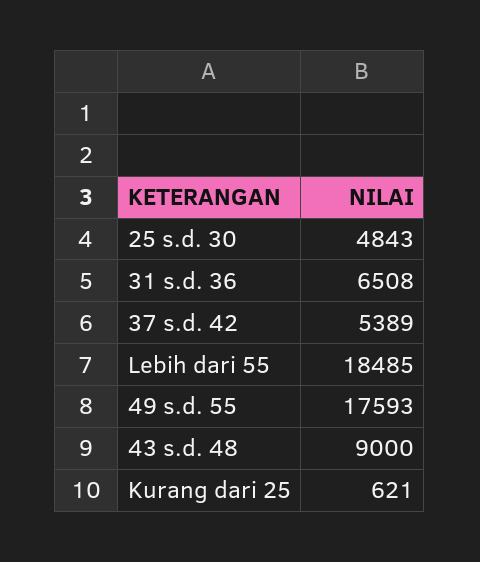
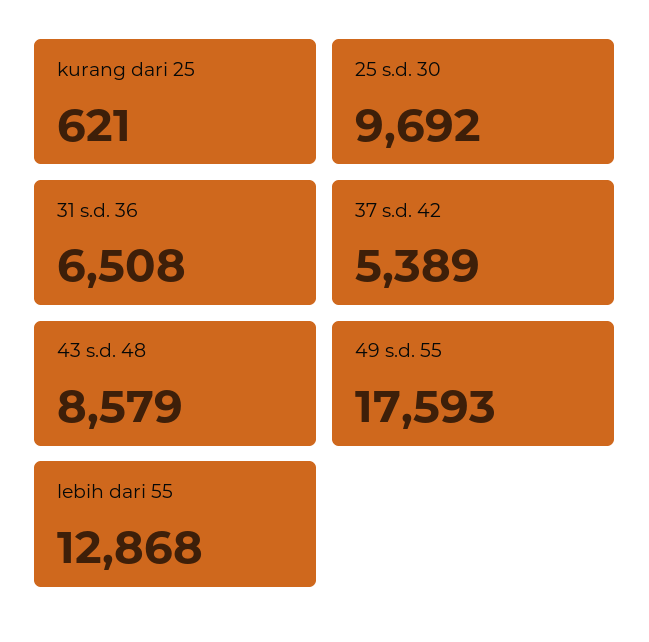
25 s.d. 30: 4843 -> 9692
Lebih dari 55: 18485 -> 12868
43 s.d. 48: 9000 -> 8579

